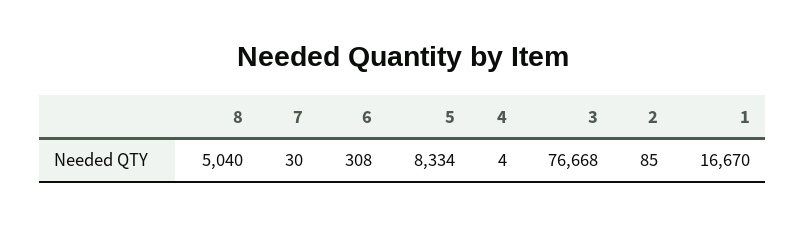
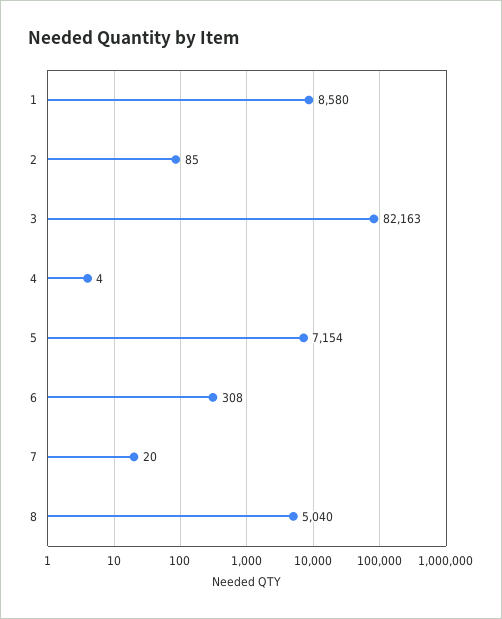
7: 30 -> 20
5: 8334 -> 7154
3: 76668 -> 82163
1: 16670 -> 8580

